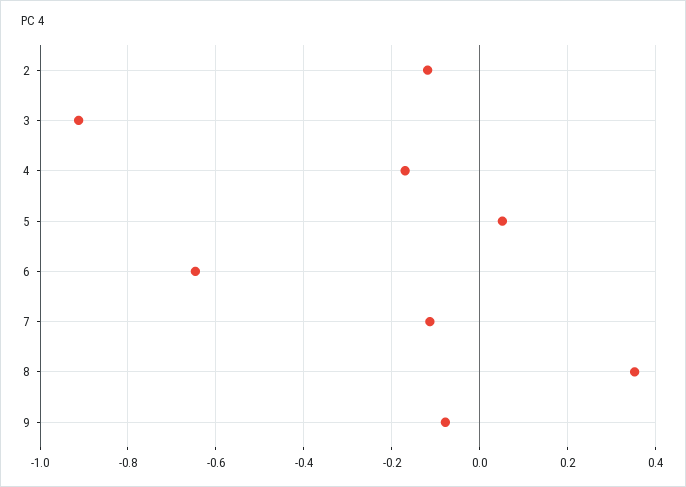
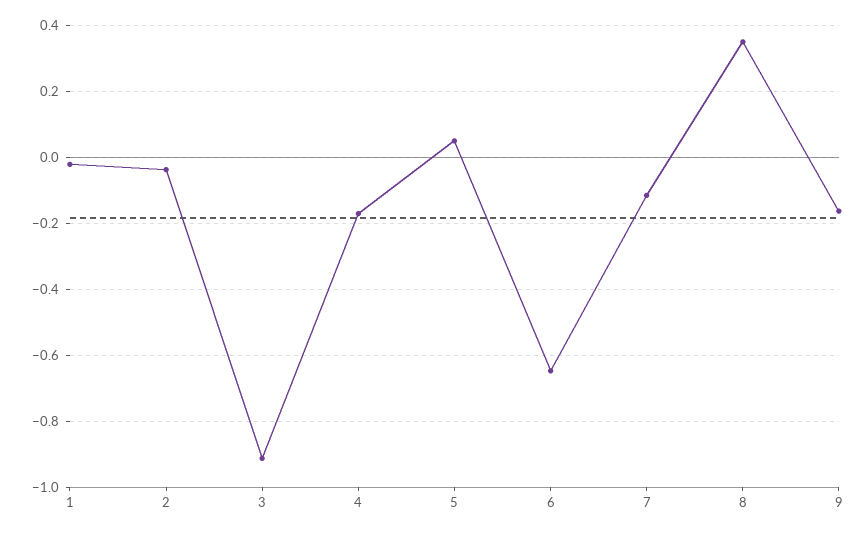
2: -0.12 -> -0.04
9: -0.08 -> -0.16
1: none -> -0.02

